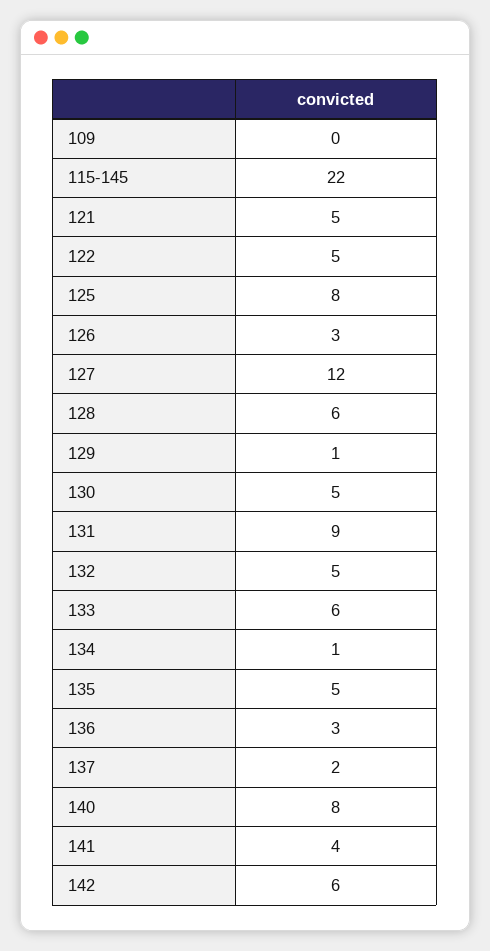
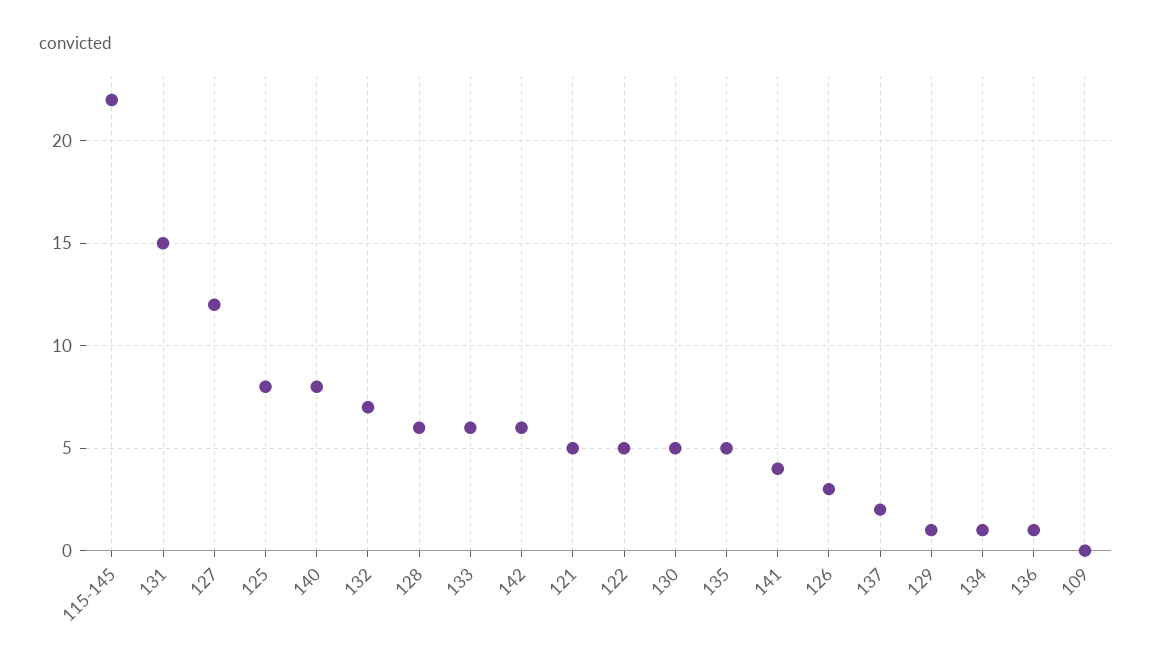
131: 9 -> 15
132: 5 -> 7
136: 3 -> 1

